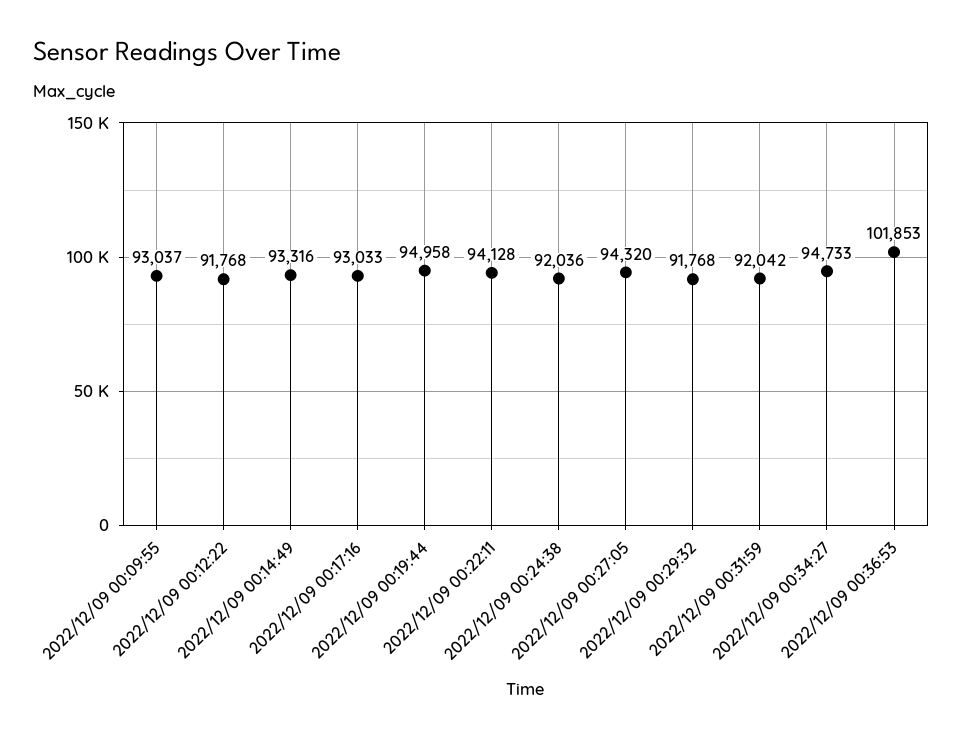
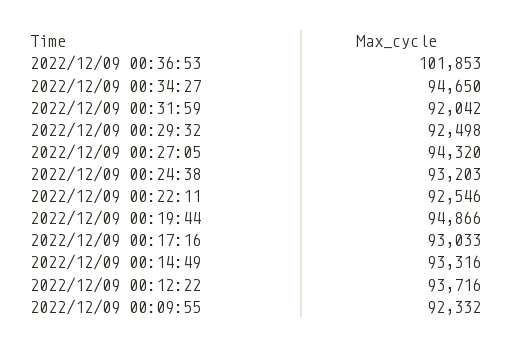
2022/12/09 00:09:55: 93037 -> 92332
2022/12/09 00:12:22: 91768 -> 93716
2022/12/09 00:19:44: 94958 -> 94866
2022/12/09 00:22:11: 94128 -> 92546
2022/12/09 00:24:38: 92036 -> 93203
2022/12/09 00:29:32: 91768 -> 92498
2022/12/09 00:34:27: 94733 -> 94650

